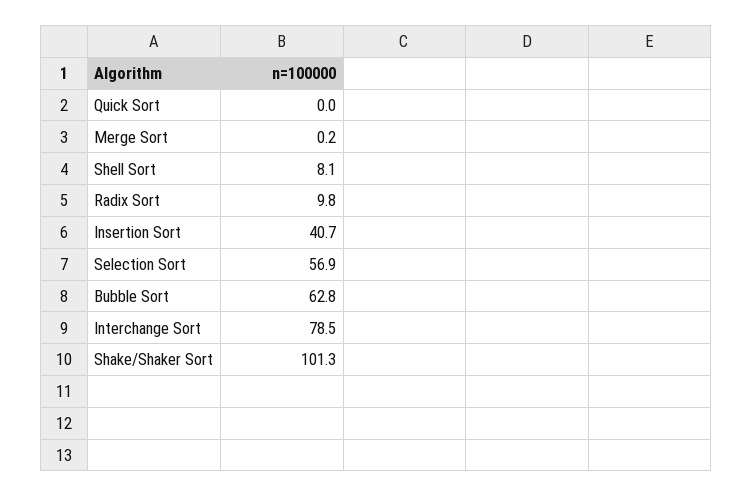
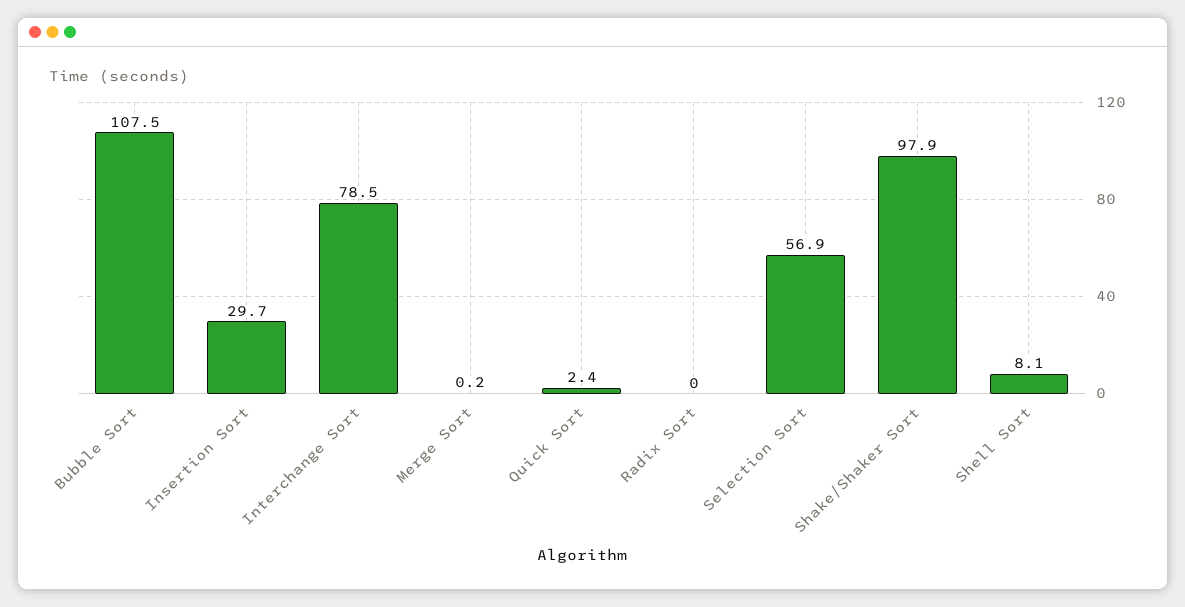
Quick Sort: 0 -> 2.4
Radix Sort: 9.8 -> 0
Insertion Sort: 40.7 -> 29.7
Bubble Sort: 62.8 -> 107.5
Shake/Shaker Sort: 101.3 -> 97.9

